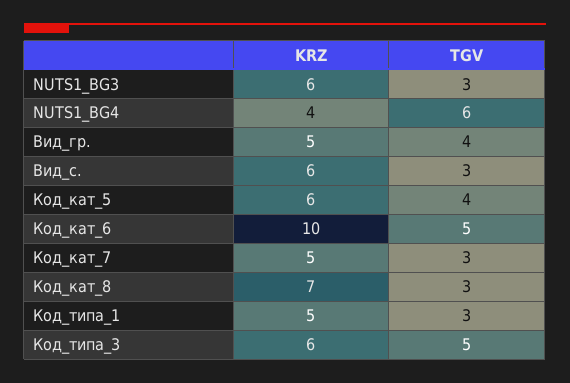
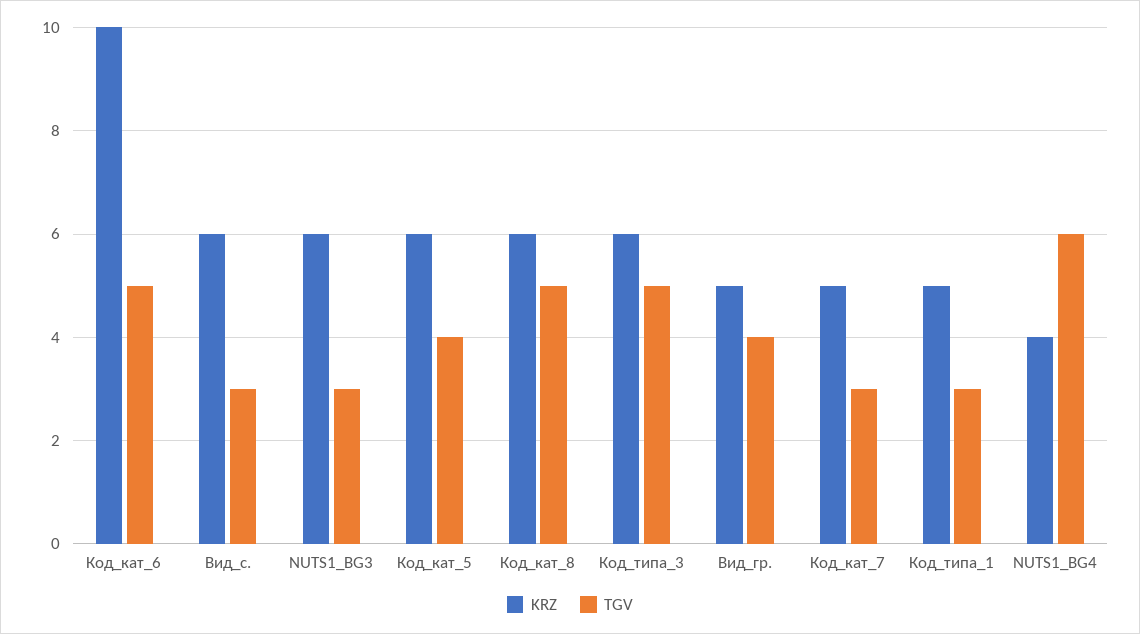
KRZ, Код_кат_8: 7 -> 6
TGV, Код_кат_8: 3 -> 5

